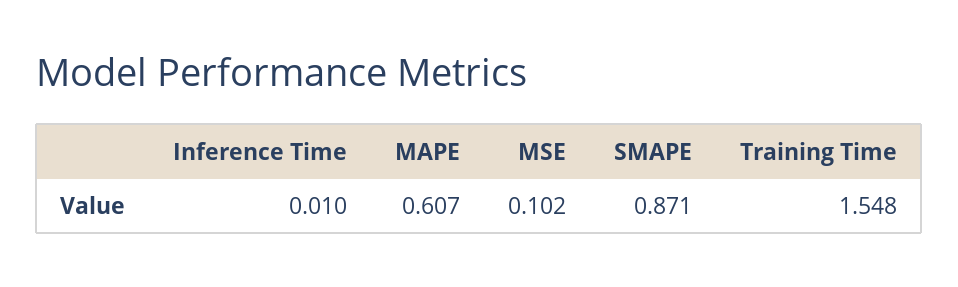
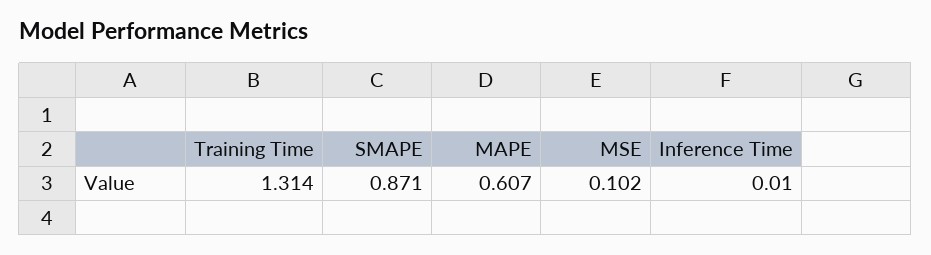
Training Time: 1.548 -> 1.314

